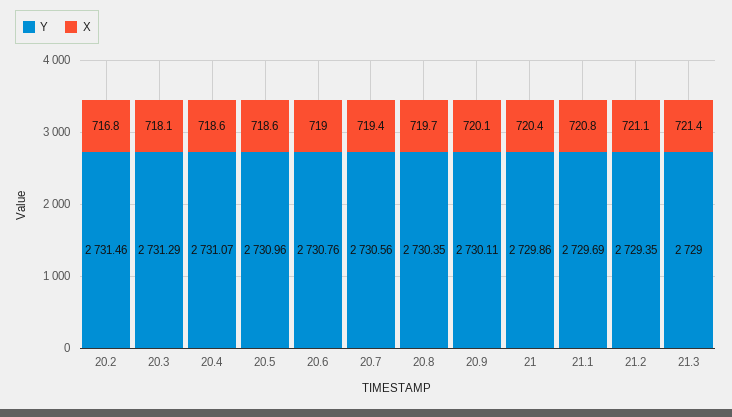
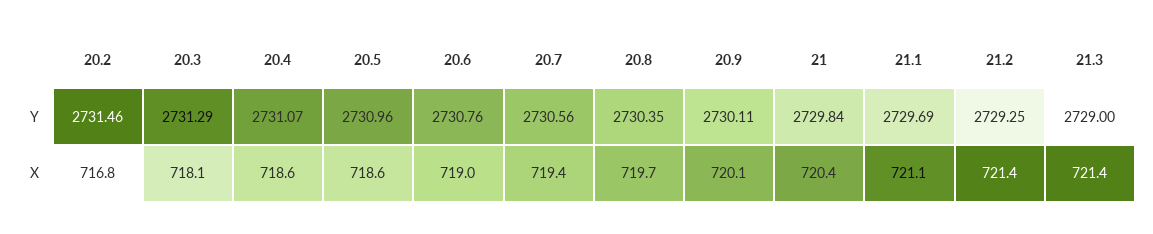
Y, 21: 2729.86 -> 2729.84
X, 21.1: 720.8 -> 721.1
Y, 21.2: 2729.35 -> 2729.25
X, 21.2: 721.1 -> 721.4

